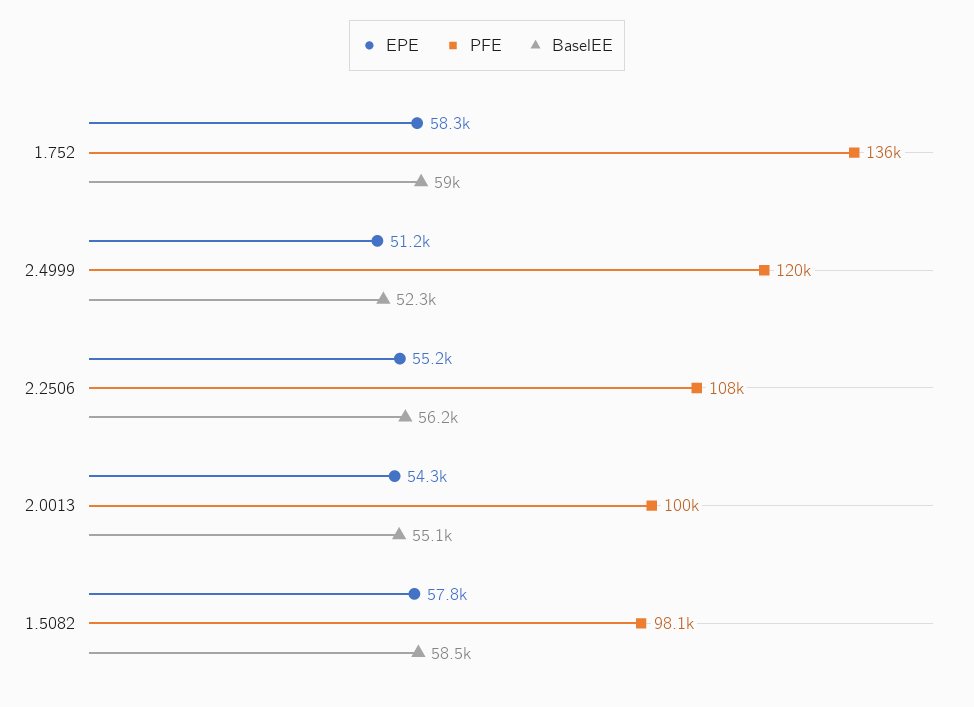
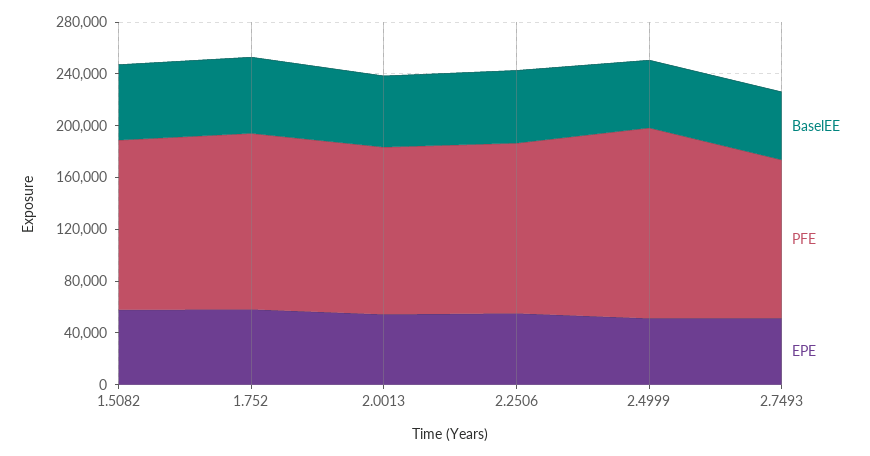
PFE, 2.4999: 120000 -> 150000
PFE, 2.2506: 108000 -> 130000
PFE, 2.0013: 100000 -> 130000
PFE, 1.5082: 98100 -> 130000
BaselEE, 2.7493: none -> 50000
PFE, 2.7493: none -> 120000
EPE, 2.7493: none -> 50000

